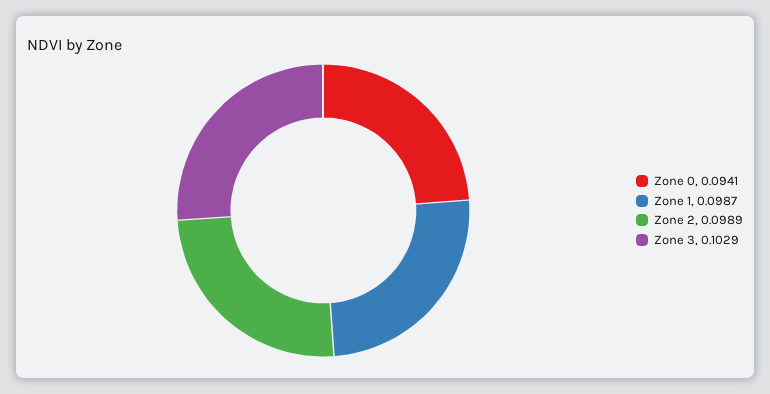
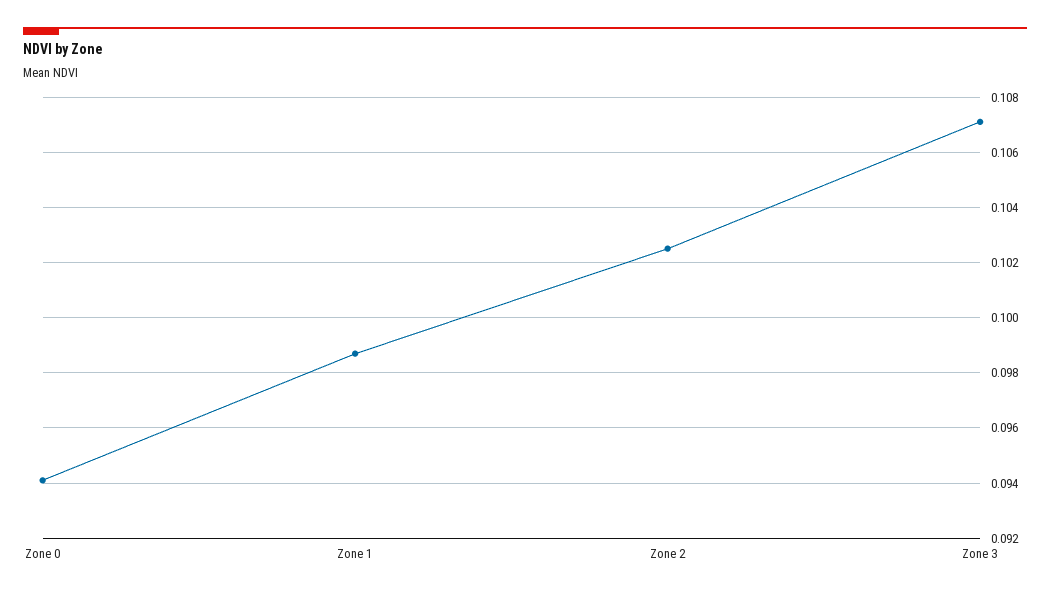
Zone 2: 0.0989 -> 0.1025
Zone 3: 0.1029 -> 0.107

